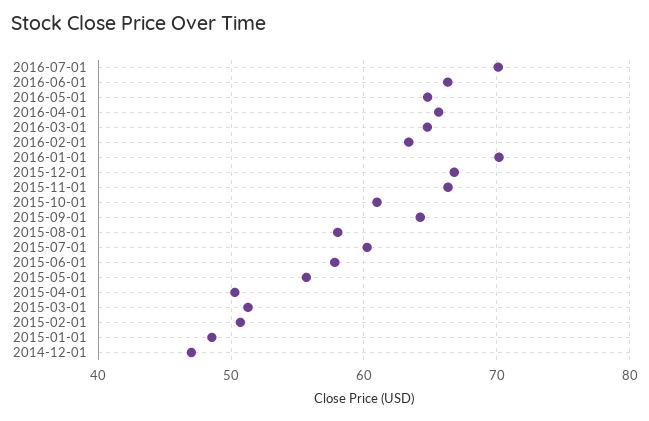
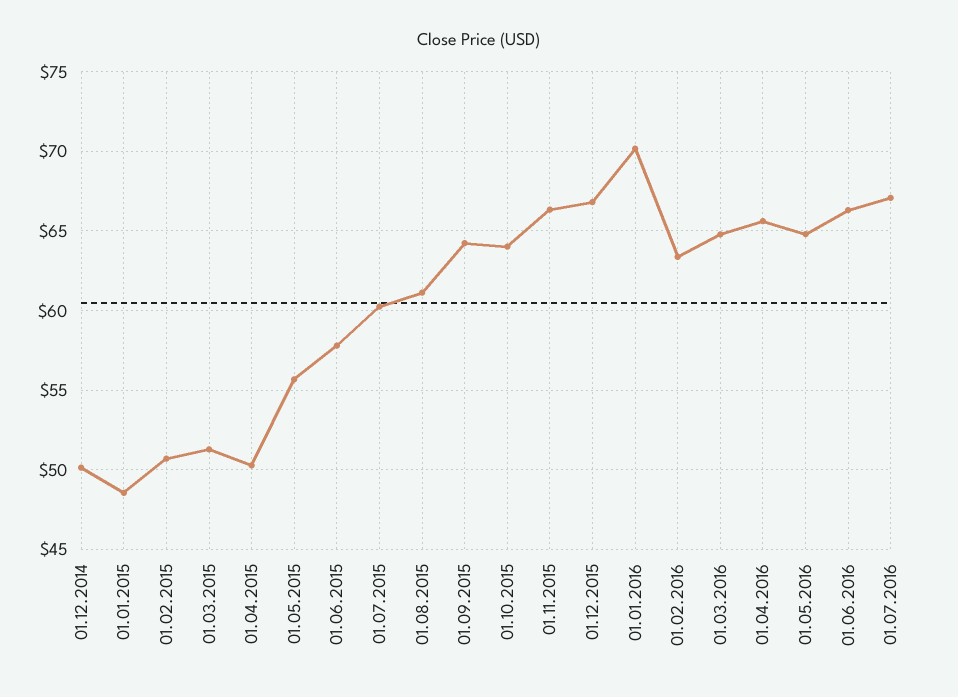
2016-07-01: 70 -> 67
2015-10-01: 61 -> 64
2015-08-01: 58 -> 61
2014-12-01: 47 -> 50

